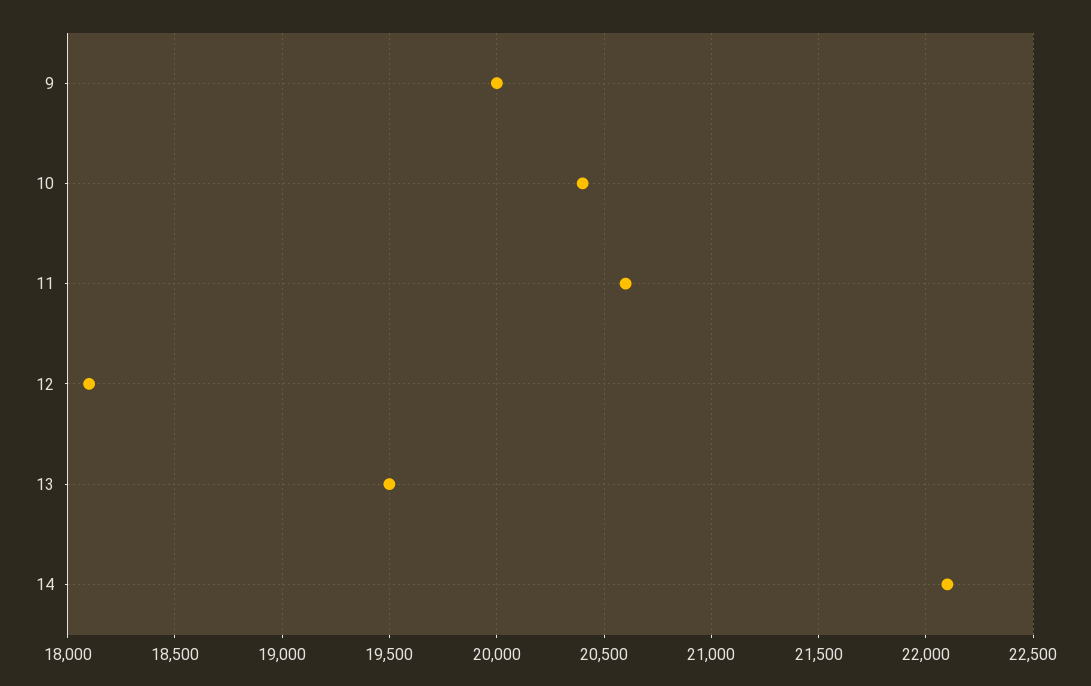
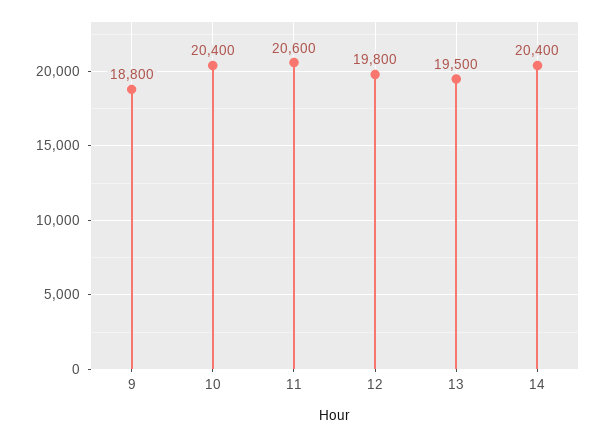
9: 20000 -> 18800
12: 18100 -> 19800
14: 22100 -> 20400

